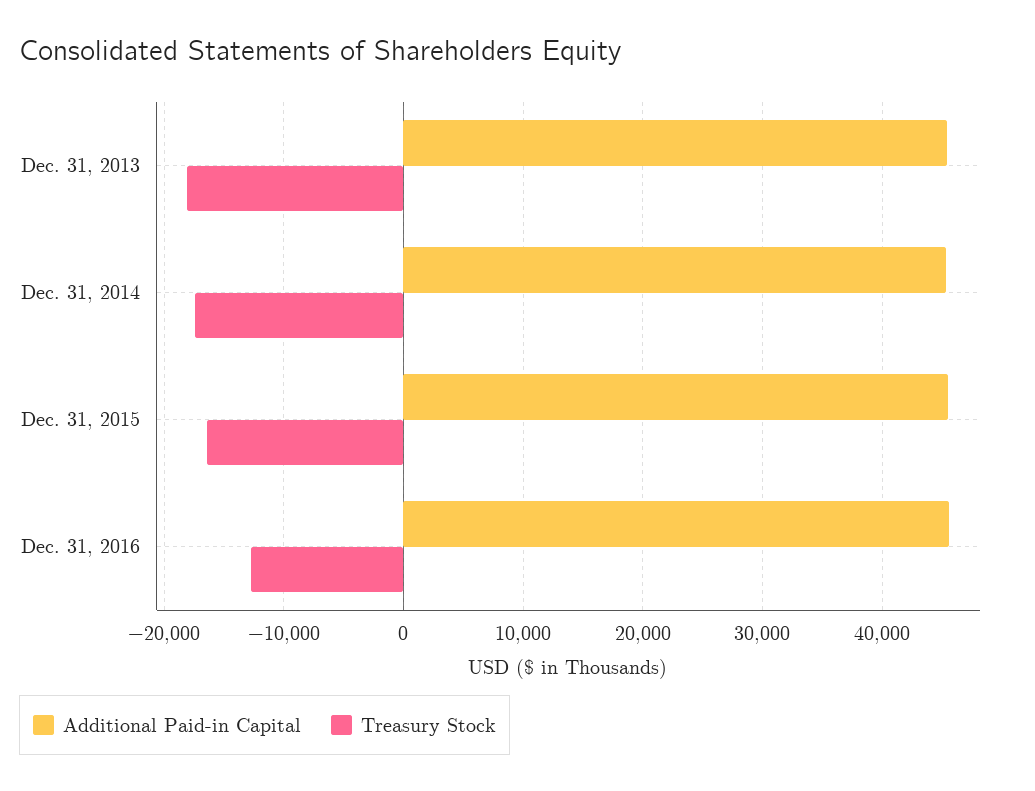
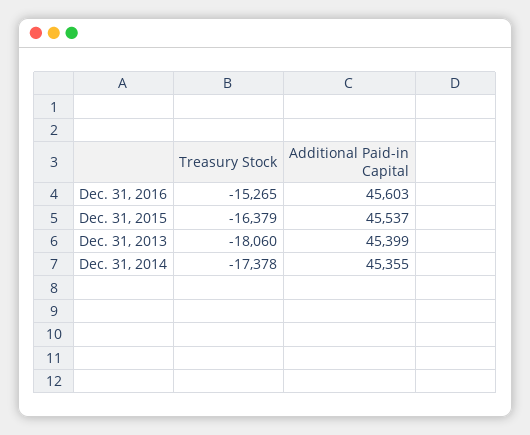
Treasury Stock, Dec. 31, 2016: -13000 -> -15265

